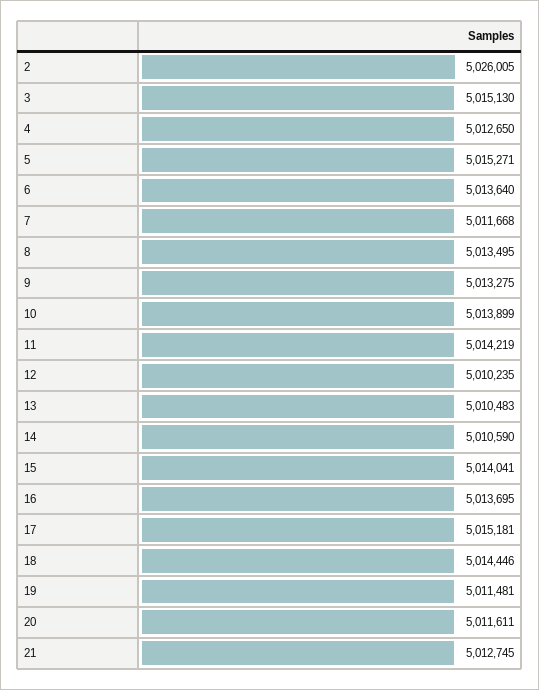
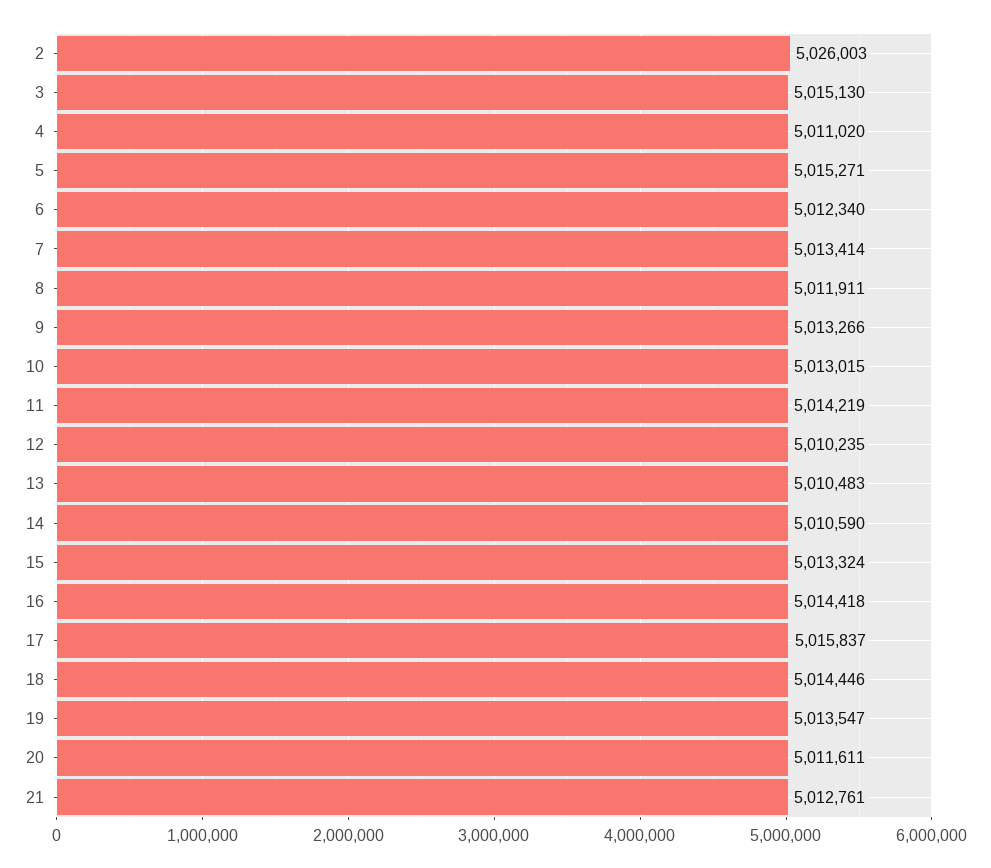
2: 5026005 -> 5026003
4: 5012650 -> 5011020
6: 5013640 -> 5012340
7: 5011668 -> 5013414
8: 5013495 -> 5011911
9: 5013275 -> 5013266
10: 5013899 -> 5013015
15: 5014041 -> 5013324
16: 5013695 -> 5014418
17: 5015181 -> 5015837
19: 5011481 -> 5013547
21: 5012745 -> 5012761

